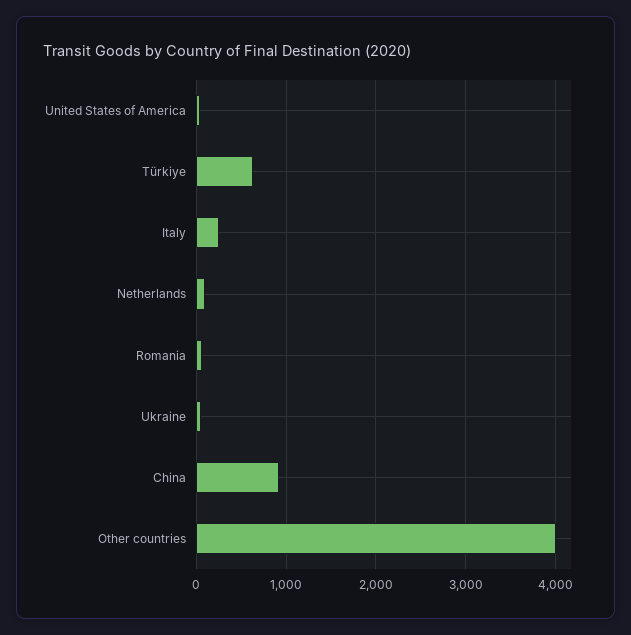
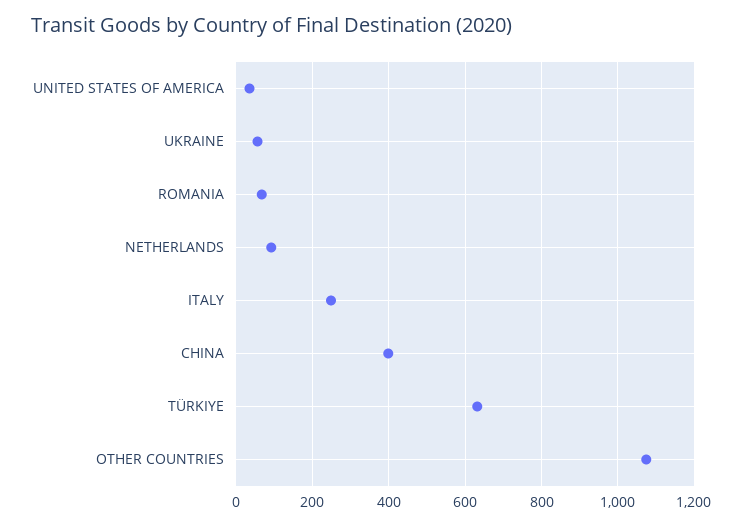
China: 900 -> 400
Other countries: 4000 -> 1080

